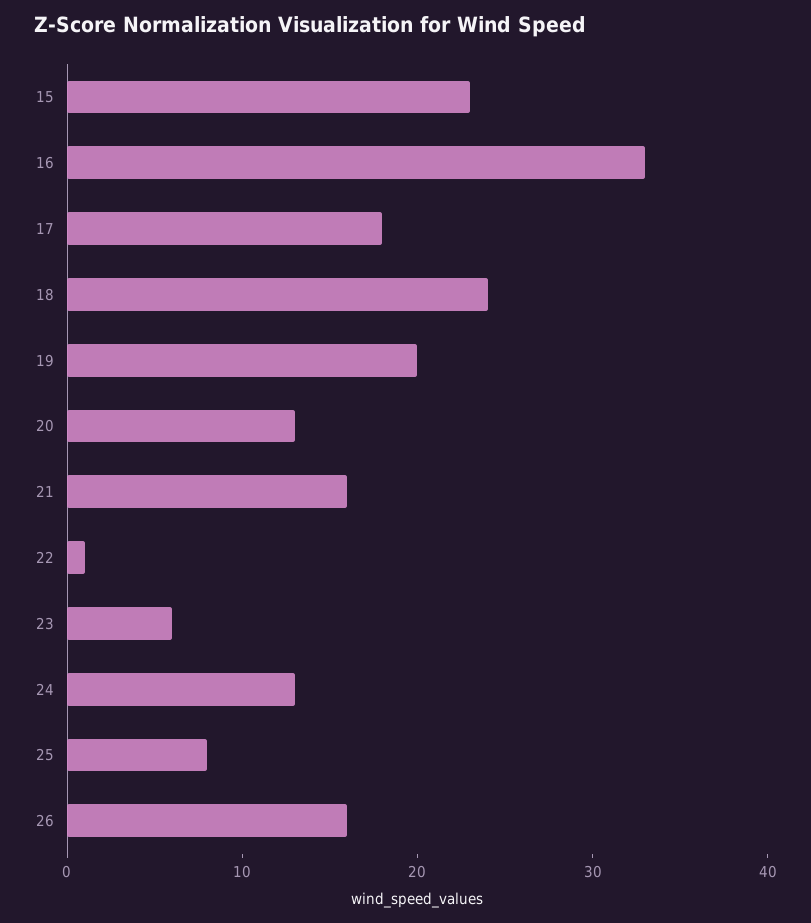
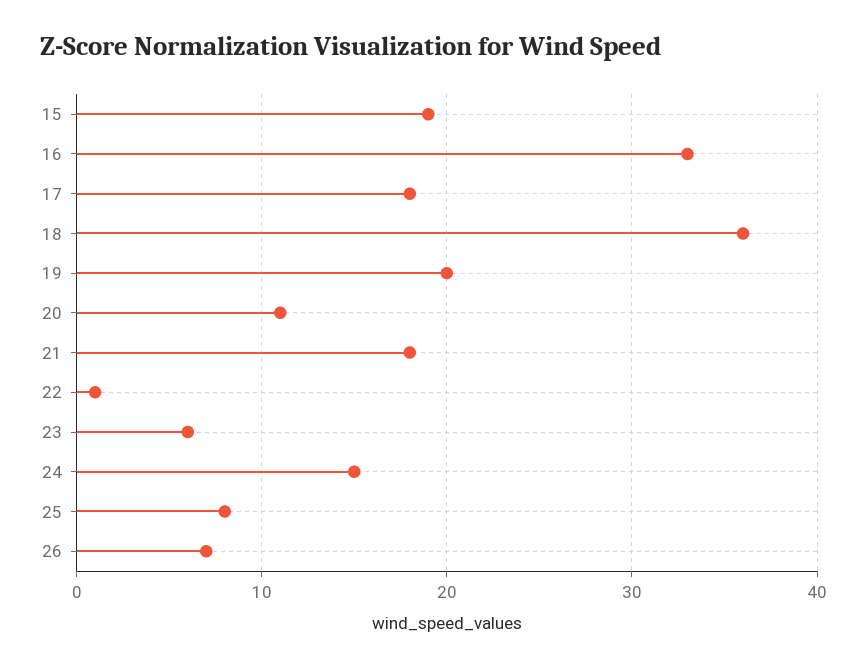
15: 23 -> 19
18: 24 -> 36
20: 13 -> 11
21: 16 -> 18
24: 13 -> 15
26: 16 -> 7

